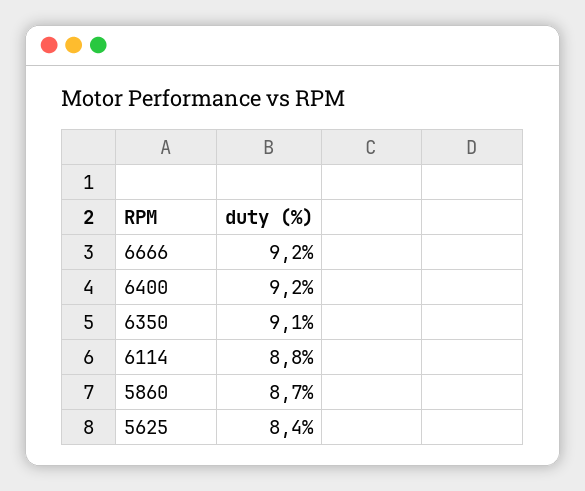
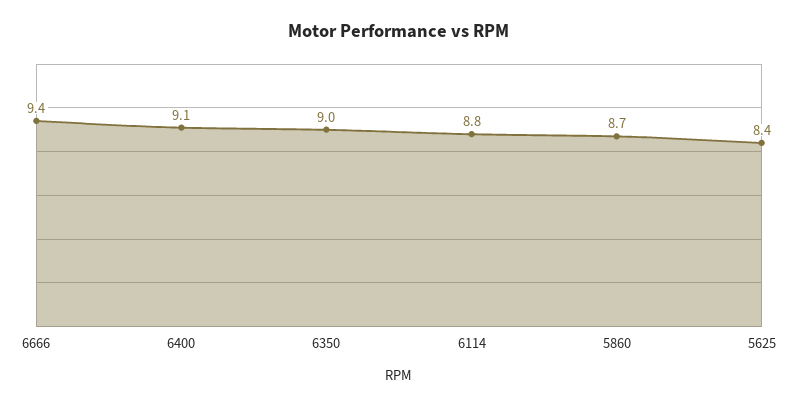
6666: 9.2 -> 9.4
6400: 9.2 -> 9.1
6350: 9.1 -> 9

